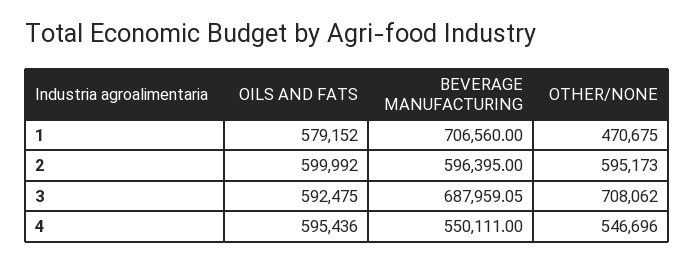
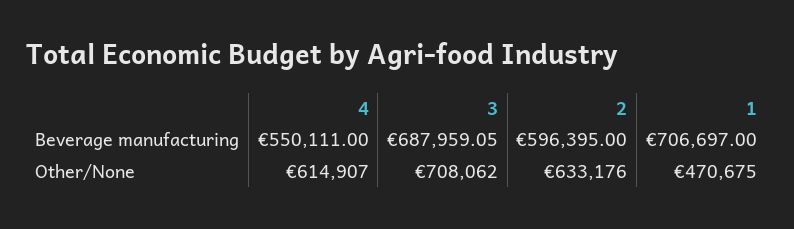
OILS AND FATS, 1: 579152 -> none
BEVERAGE MANUFACTURING, 1: 706560 -> 706697
OILS AND FATS, 2: 599992 -> none
OTHER/NONE, 2: 595173 -> 633176
OILS AND FATS, 3: 592475 -> none
OILS AND FATS, 4: 595436 -> none
OTHER/NONE, 4: 546696 -> 614907

